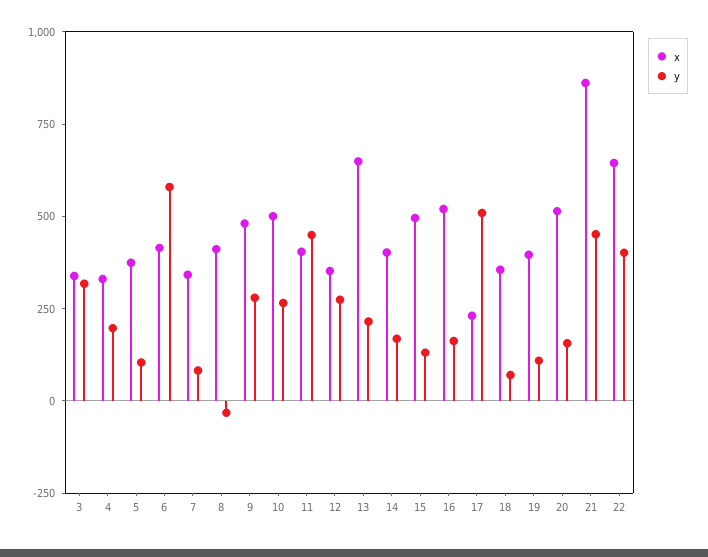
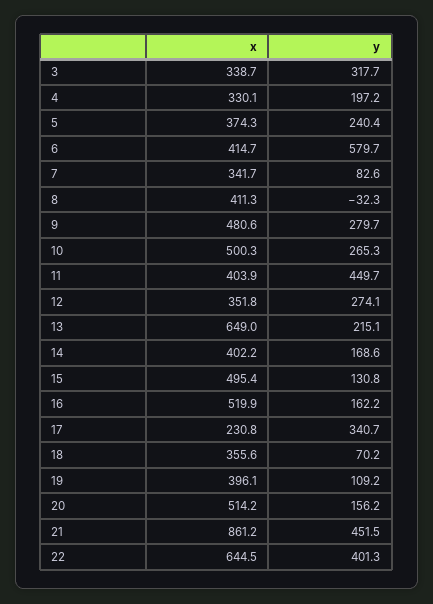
y, 5: 100 -> 240.4
y, 17: 500 -> 340.7

